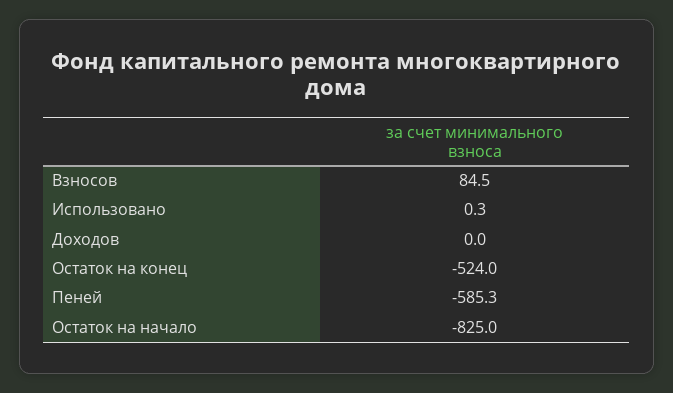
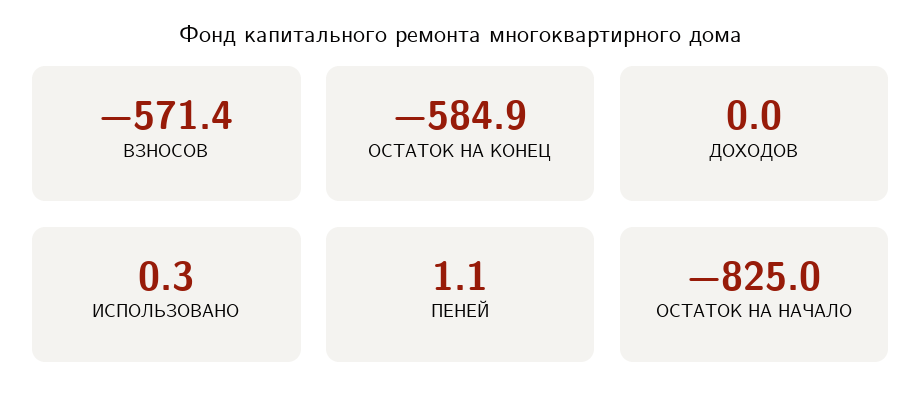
Взносов: 84.5 -> -571.4
Остаток на конец: -524 -> -584.9
Пеней: -585.3 -> 1.1

